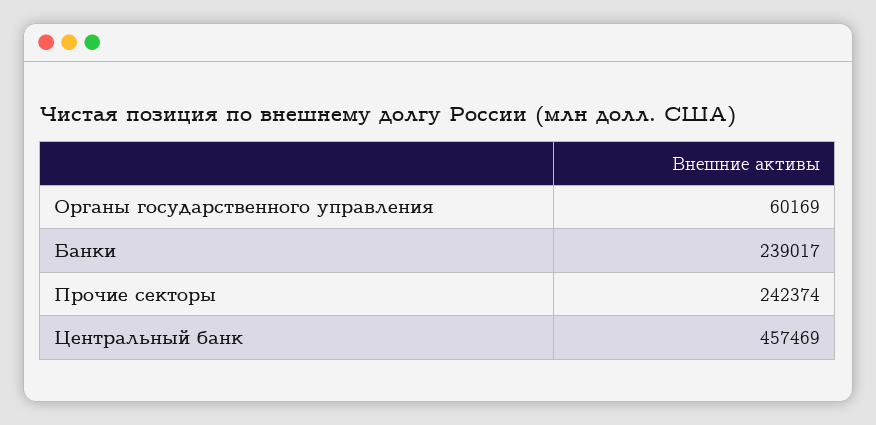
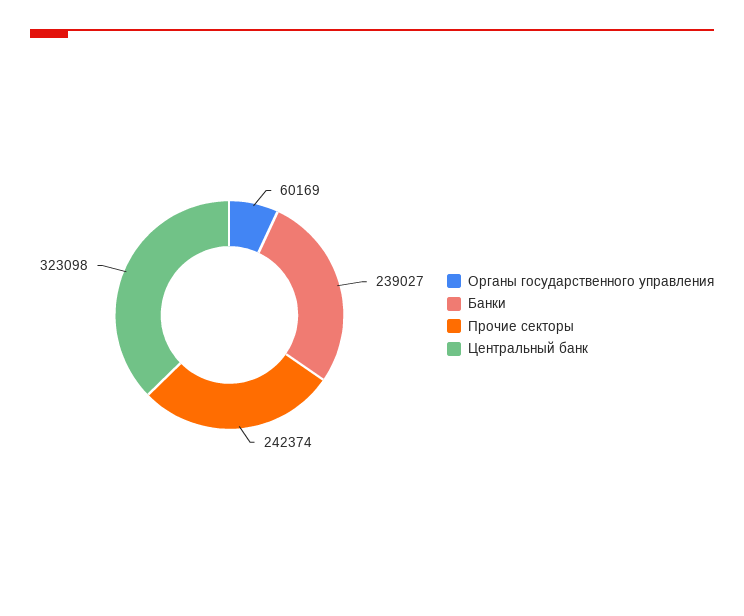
Банки: 239017 -> 239027
Центральный банк: 457469 -> 323098

